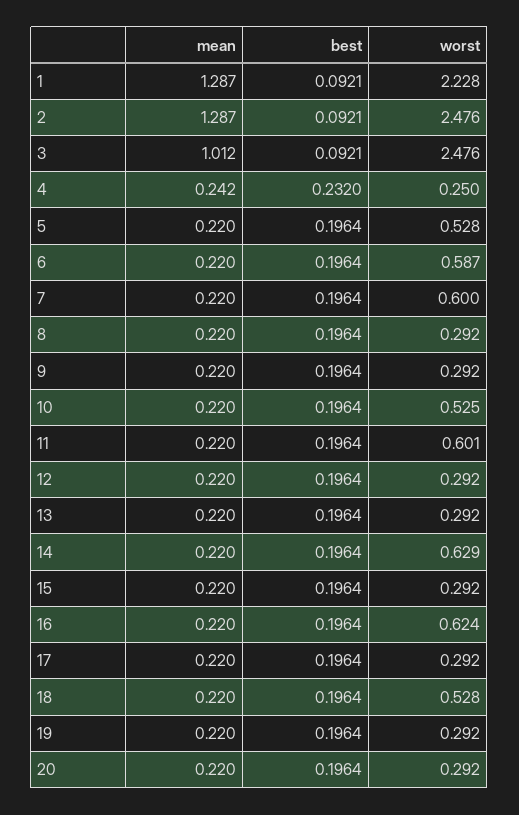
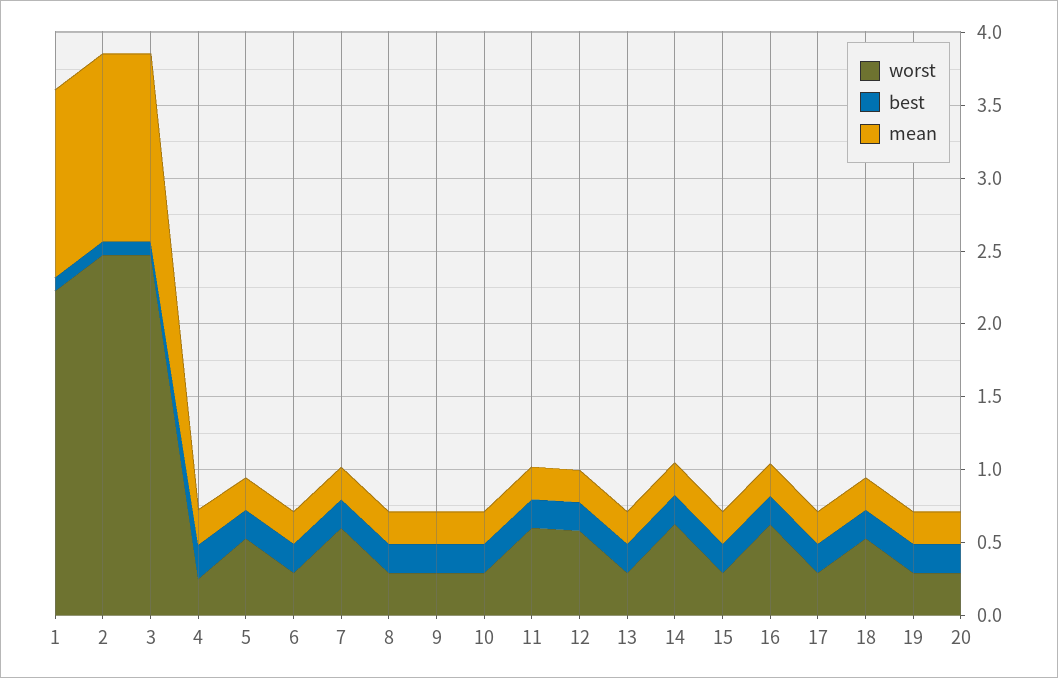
mean, 3: 1.012 -> 1.3
worst, 6: 0.587 -> 0.3
worst, 10: 0.525 -> 0.3
worst, 12: 0.292 -> 0.6

